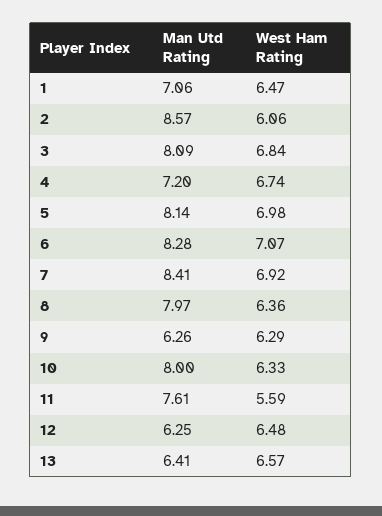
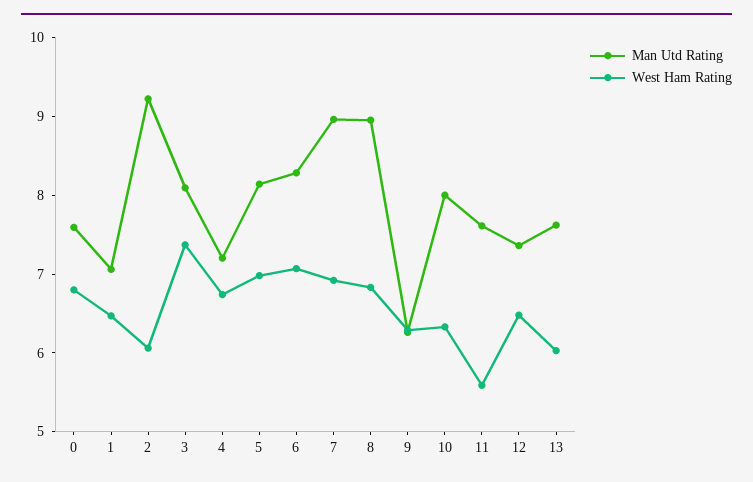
Man Utd Rating, 2: 8.57 -> 9.2
West Ham Rating, 3: 6.84 -> 7.4
Man Utd Rating, 7: 8.41 -> 9
Man Utd Rating, 8: 7.97 -> 9
West Ham Rating, 8: 6.36 -> 6.8
Man Utd Rating, 12: 6.25 -> 7.4
Man Utd Rating, 13: 6.41 -> 7.6
West Ham Rating, 13: 6.57 -> 6
Man Utd Rating, 0: none -> 7.6
West Ham Rating, 0: none -> 6.8

